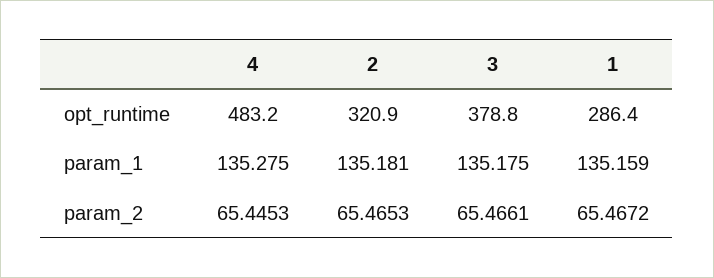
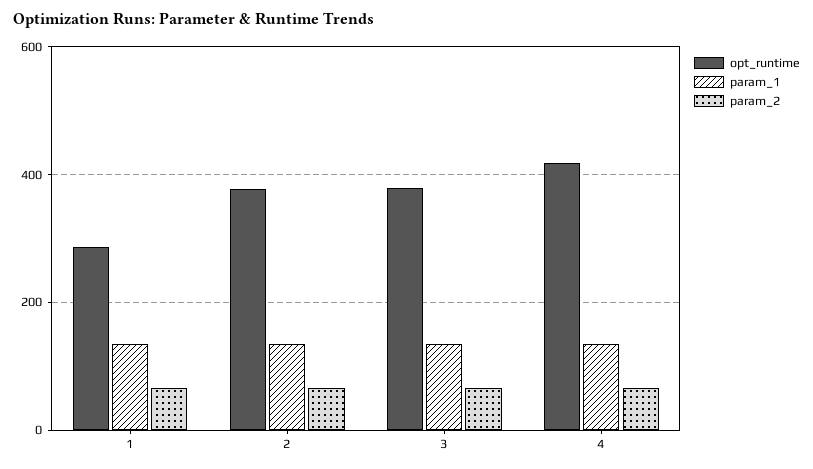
opt_runtime, 4: 483.2 -> 420
opt_runtime, 2: 320.9 -> 380

